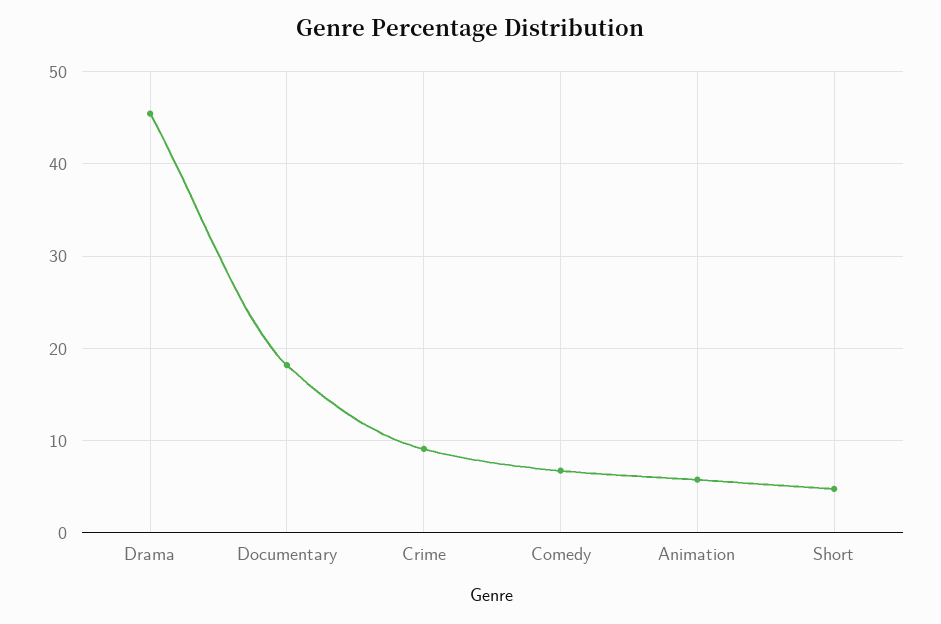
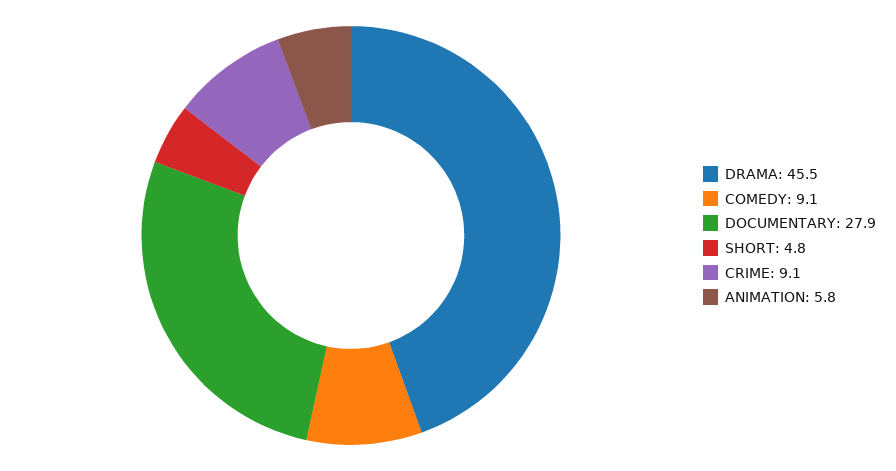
Documentary: 18 -> 27.9
Comedy: 7 -> 9.1

